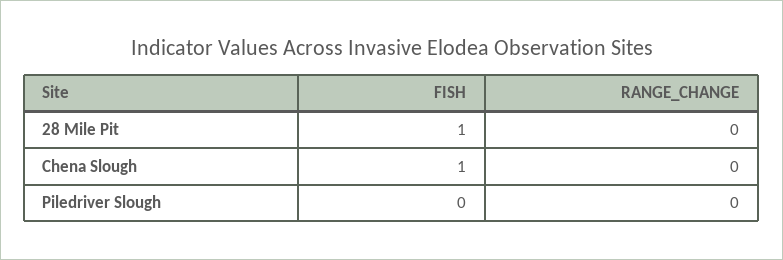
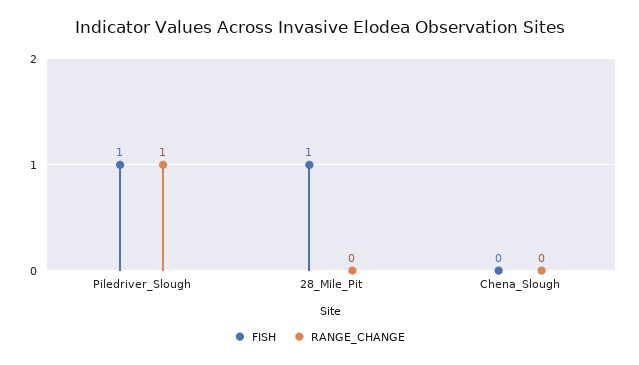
FISH, Chena Slough: 1 -> 0
FISH, Piledriver Slough: 0 -> 1
RANGE_CHANGE, Piledriver Slough: 0 -> 1

